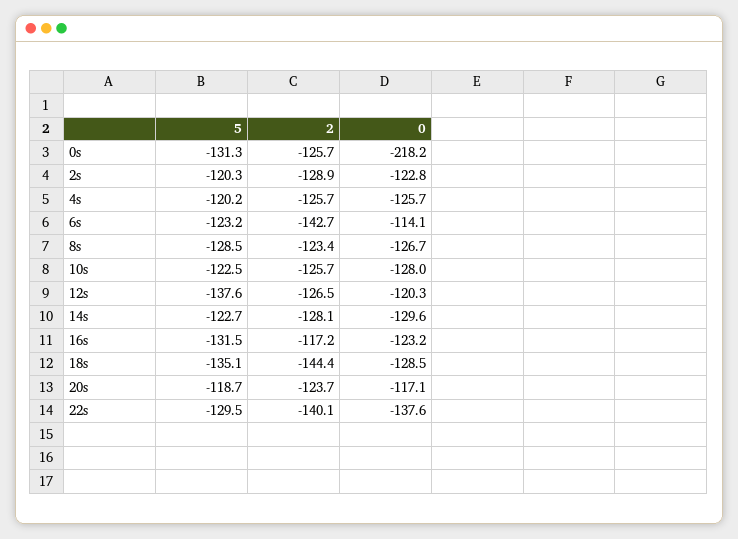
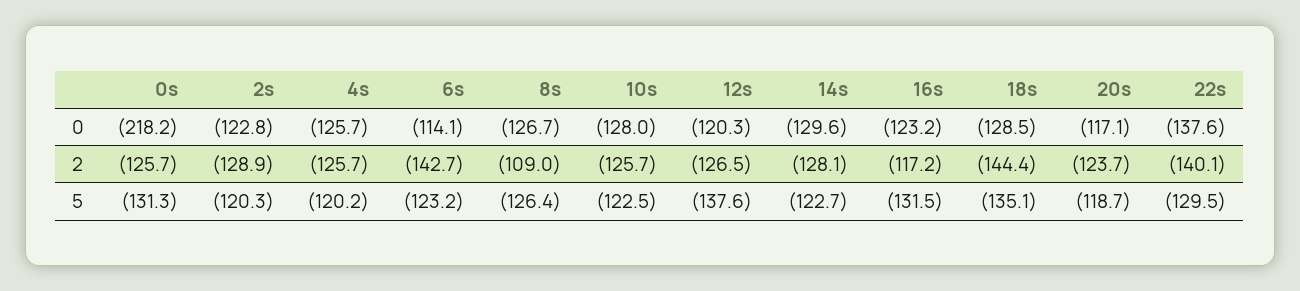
5, 8s: -128.5 -> -126.4
2, 8s: -123.4 -> -109

